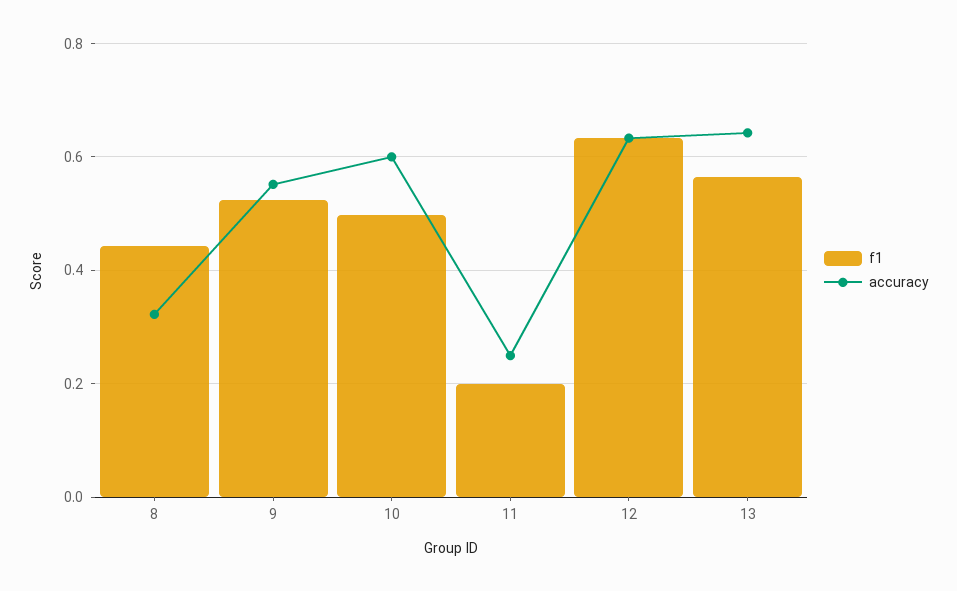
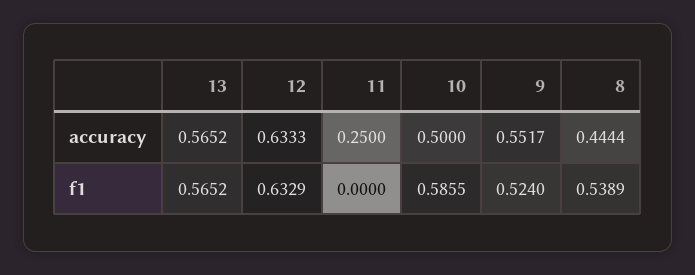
f1, 8: 0.44 -> 0.5389
accuracy, 8: 0.32 -> 0.4444
f1, 10: 0.5 -> 0.5855
accuracy, 10: 0.6 -> 0.5
f1, 11: 0.2 -> 0
accuracy, 13: 0.64 -> 0.5652

